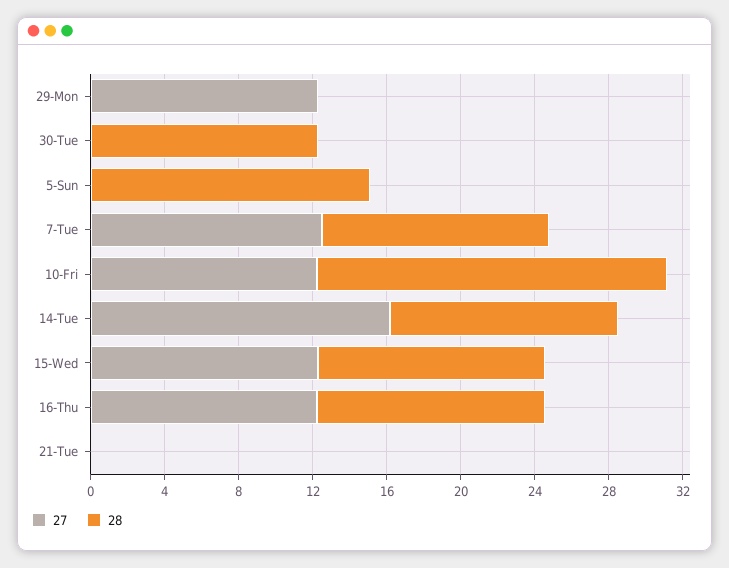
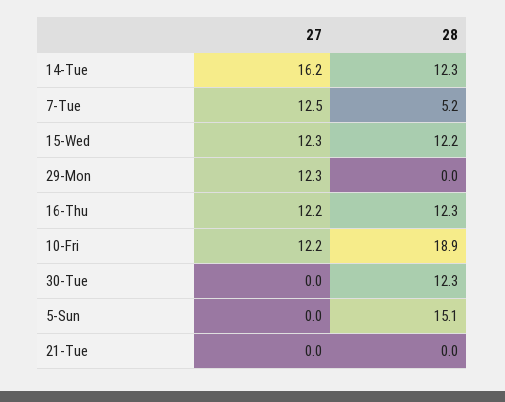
28, 7-Tue: 12 -> 5.2

